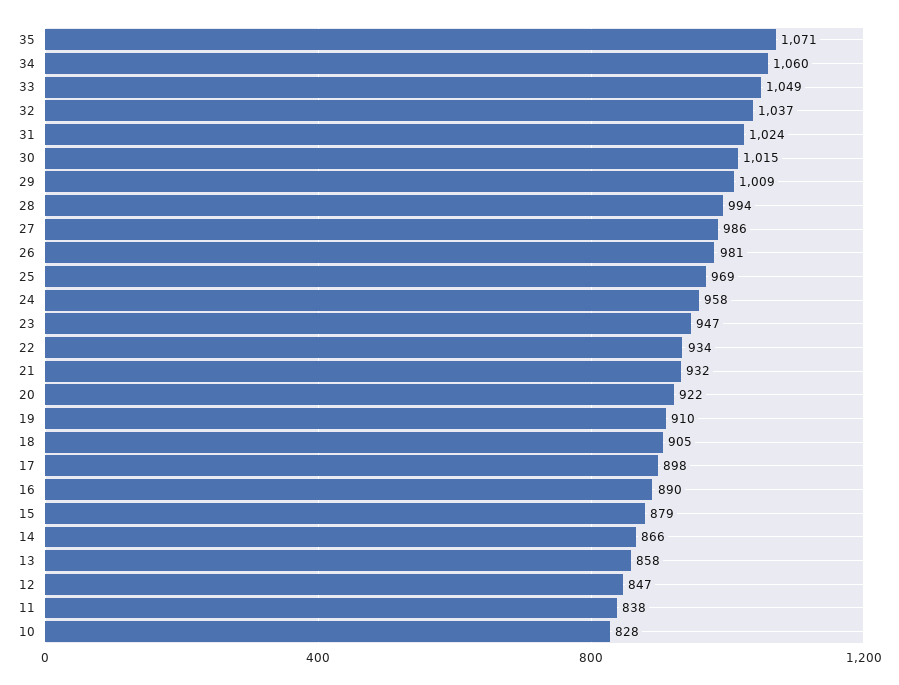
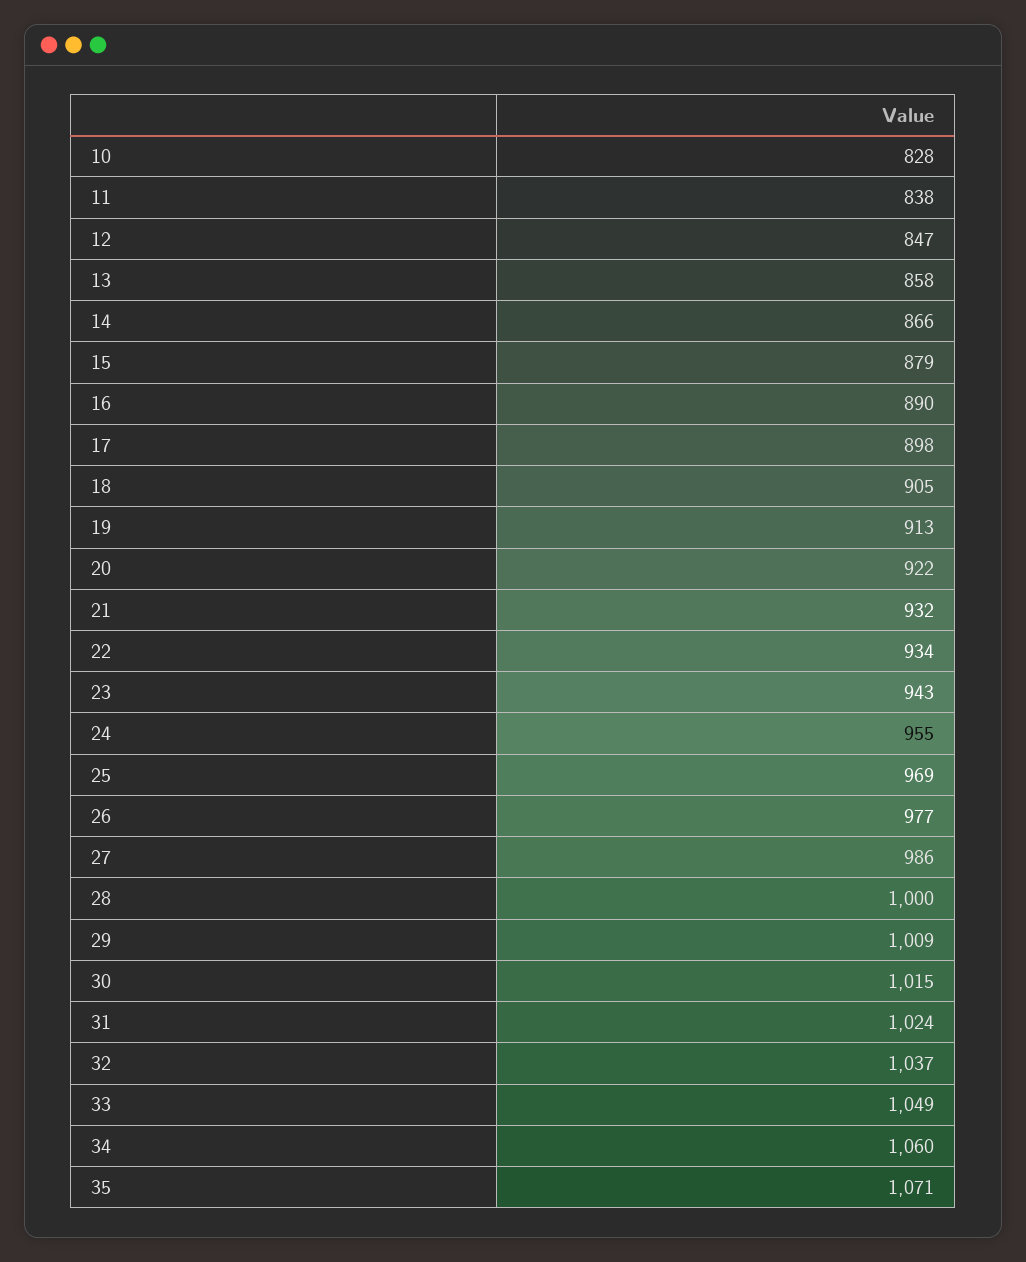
28: 994 -> 1000
26: 981 -> 977
24: 958 -> 955
23: 947 -> 943
19: 910 -> 913

